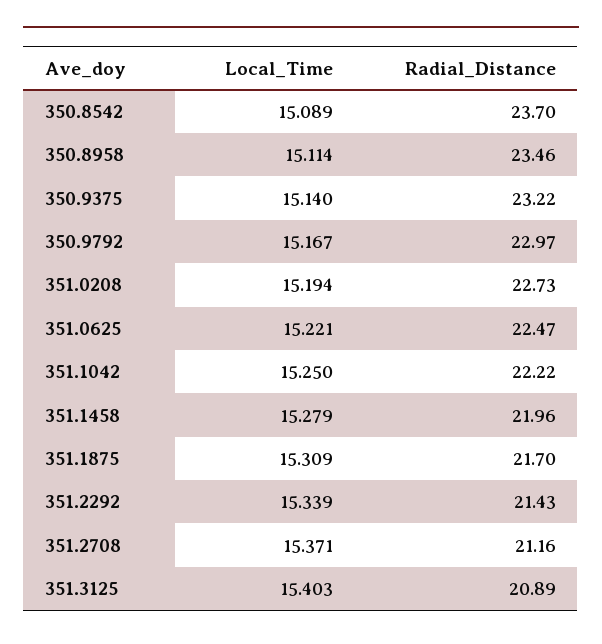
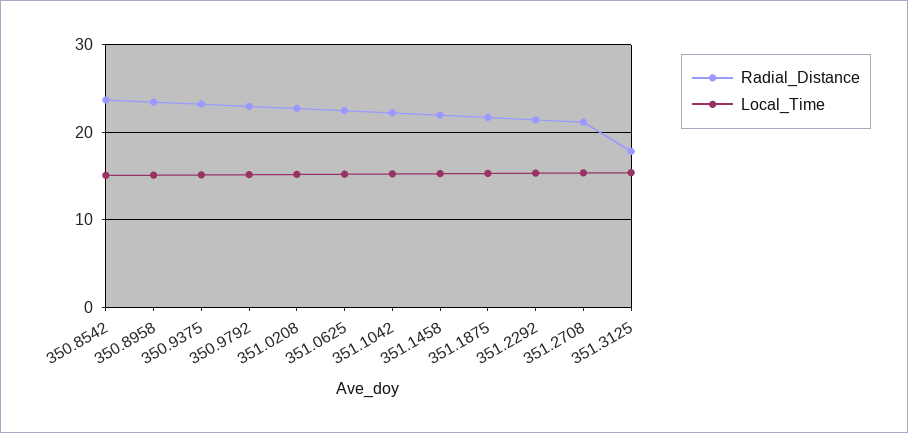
Radial_Distance, 351.3125: 20.89 -> 18

